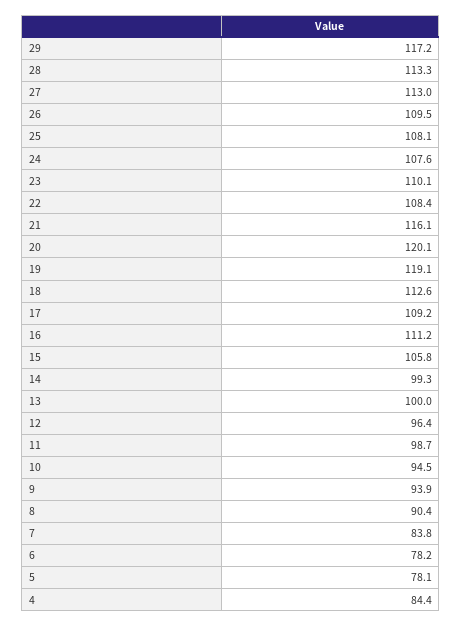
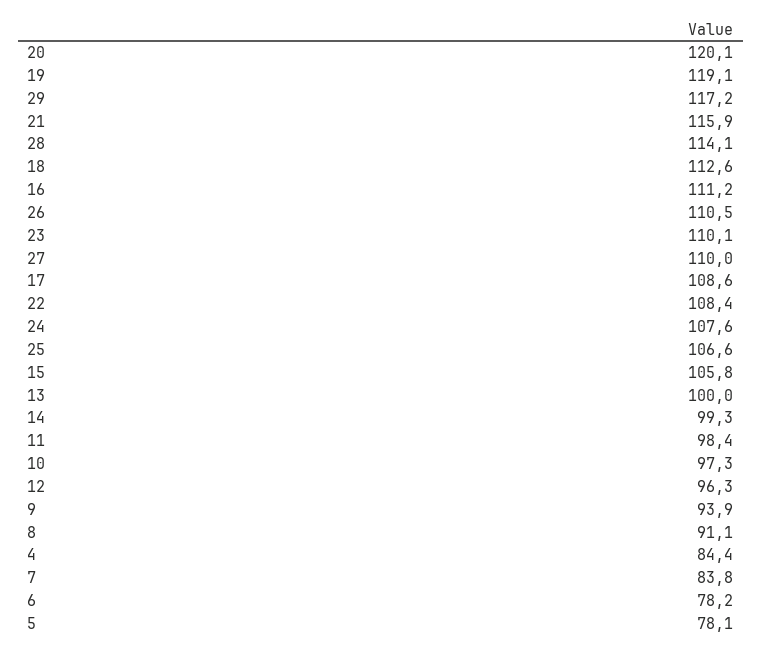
28: 113.3 -> 114.1
27: 113 -> 110
26: 109.5 -> 110.5
25: 108.1 -> 106.6
21: 116.1 -> 115.9
17: 109.2 -> 108.6
12: 96.4 -> 96.3
11: 98.7 -> 98.4
10: 94.5 -> 97.3
8: 90.4 -> 91.1

